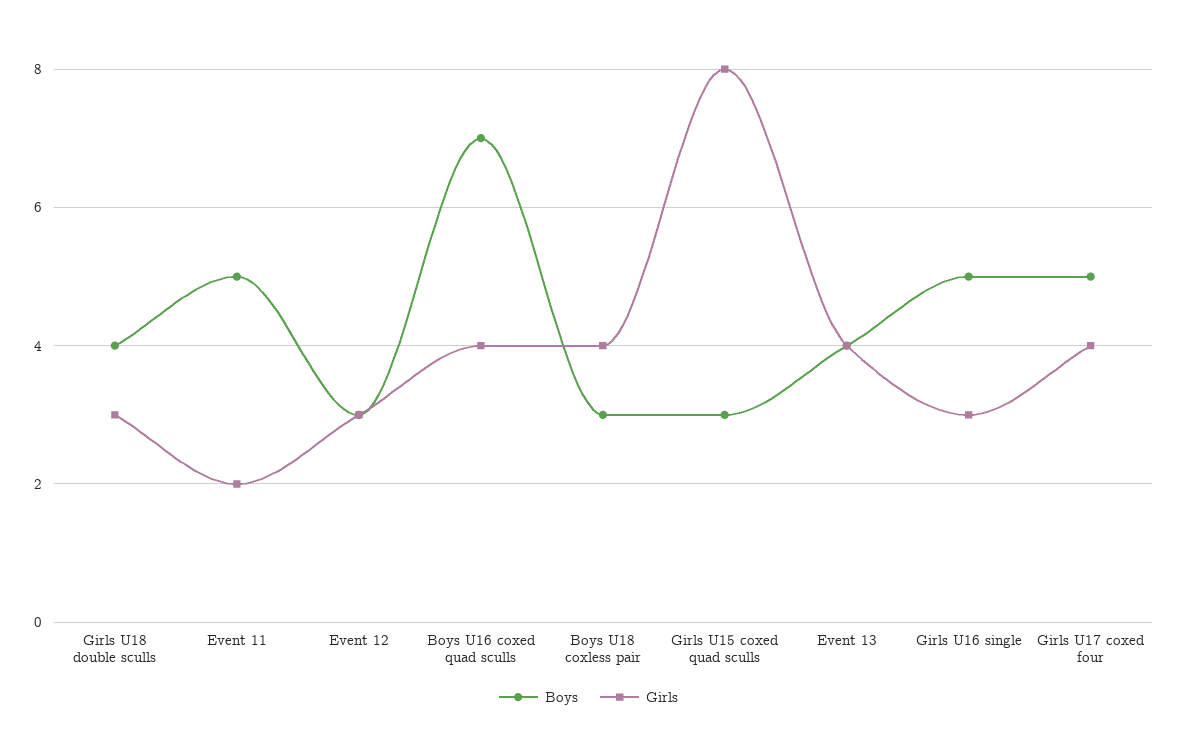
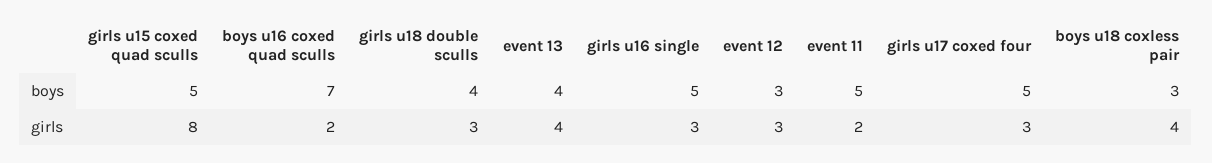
Girls, Boys U16 coxed quad sculls: 4 -> 2
Boys, Girls U15 coxed quad sculls: 3 -> 5
Girls, Girls U17 coxed four: 4 -> 3

